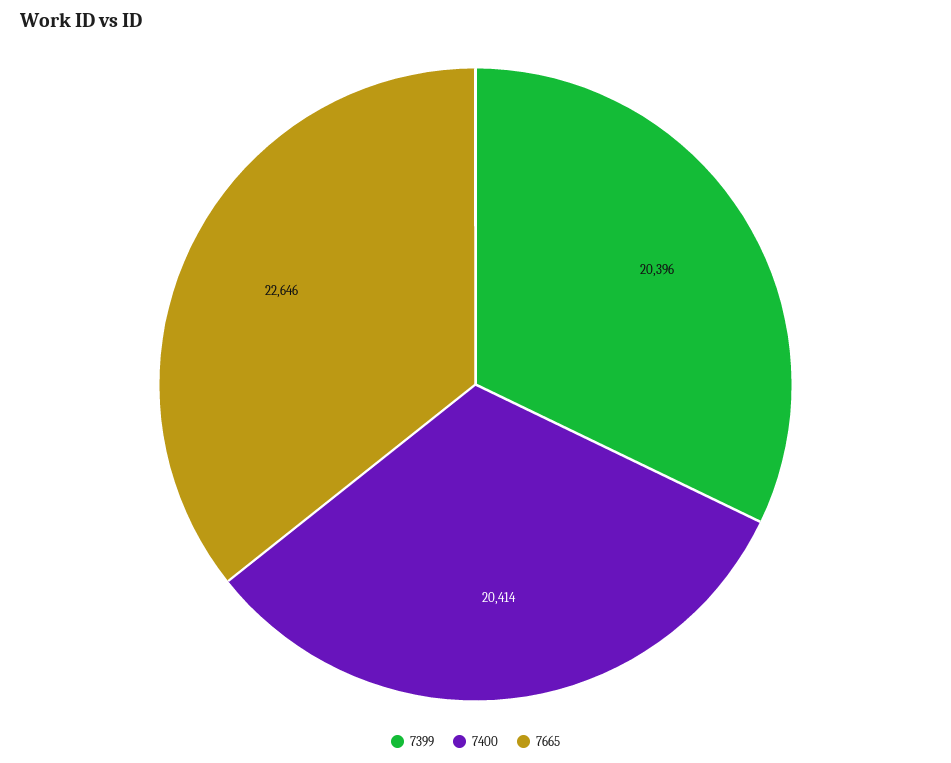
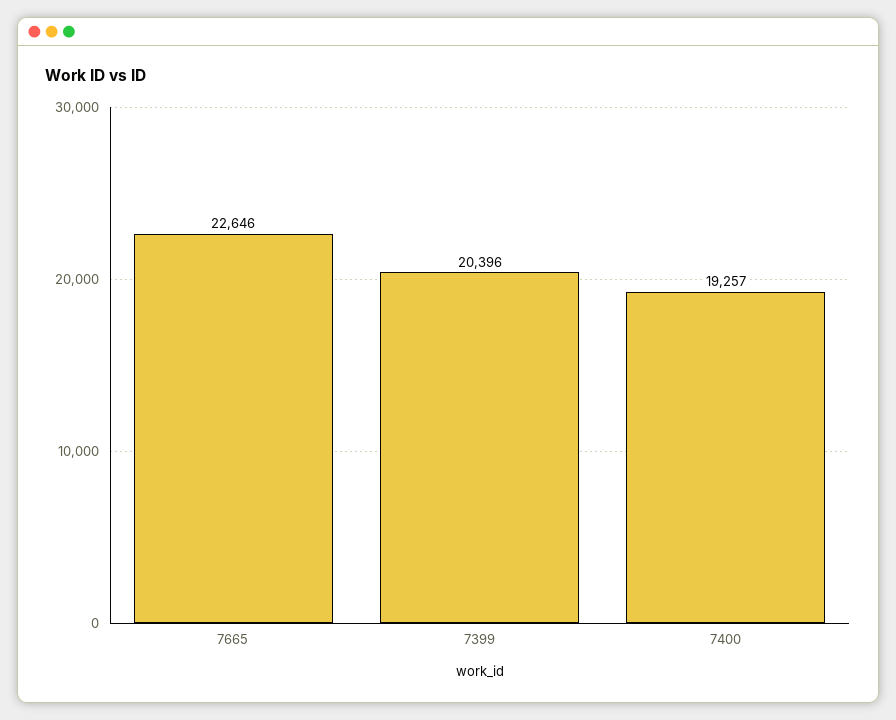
7400: 20414 -> 19257

